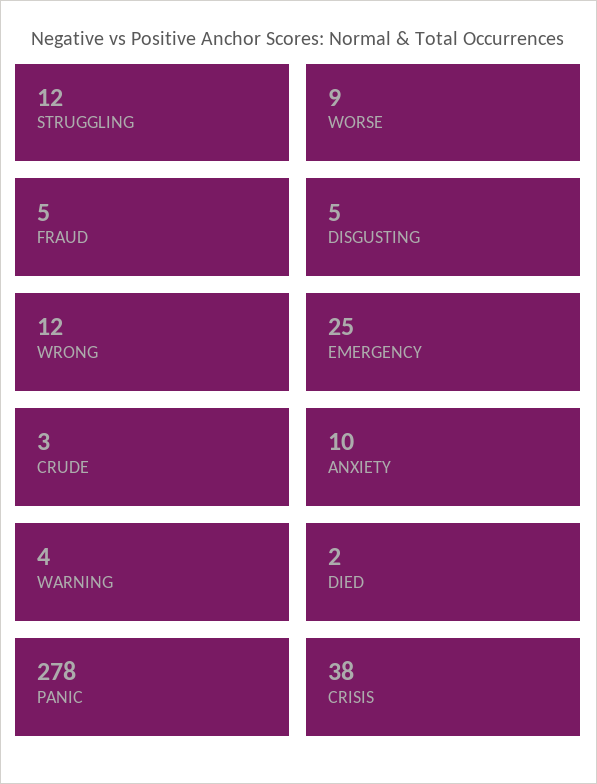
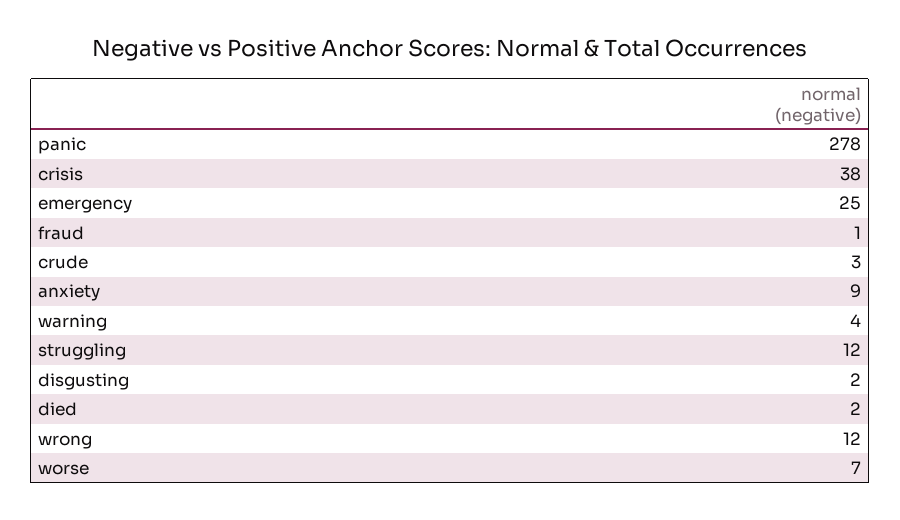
WORSE: 9 -> 7
FRAUD: 5 -> 1
DISGUSTING: 5 -> 2
ANXIETY: 10 -> 9

